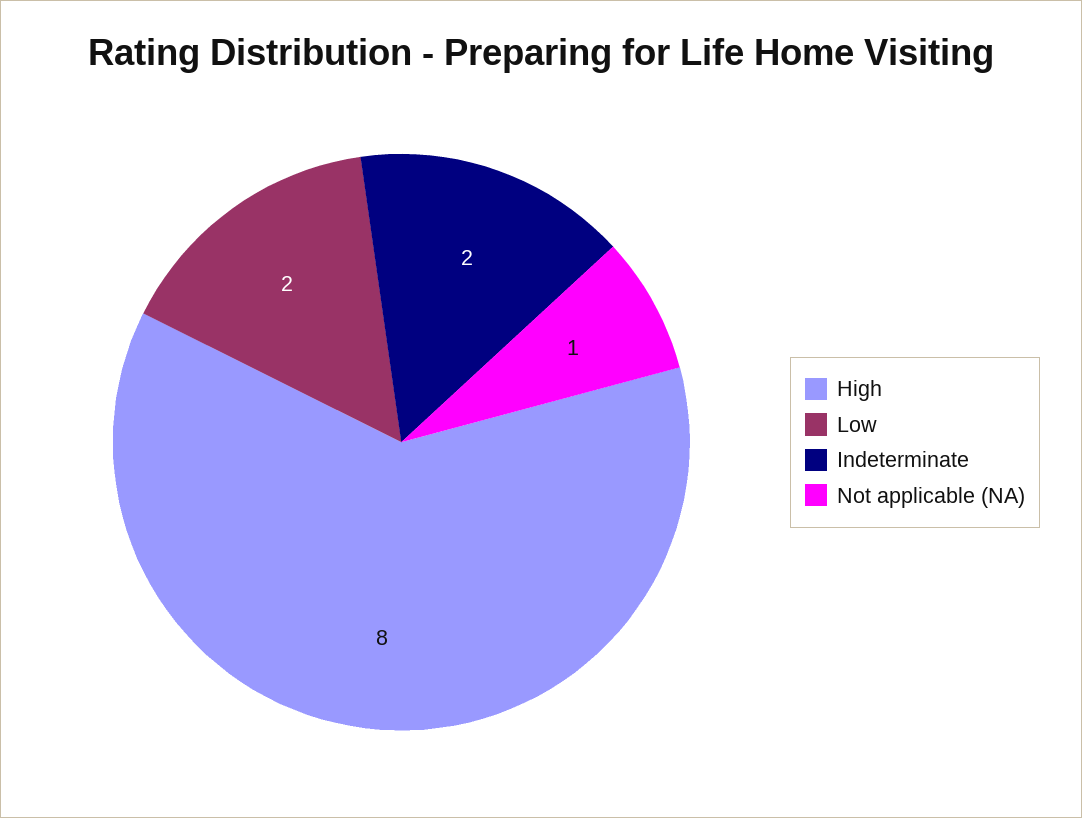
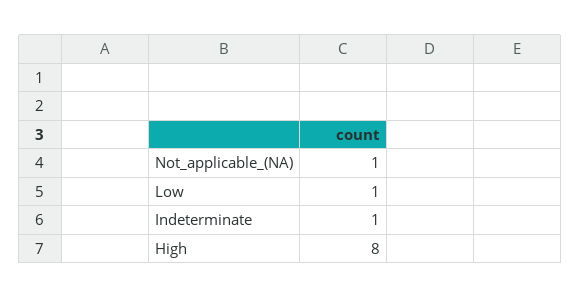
Low: 2 -> 1
Indeterminate: 2 -> 1

